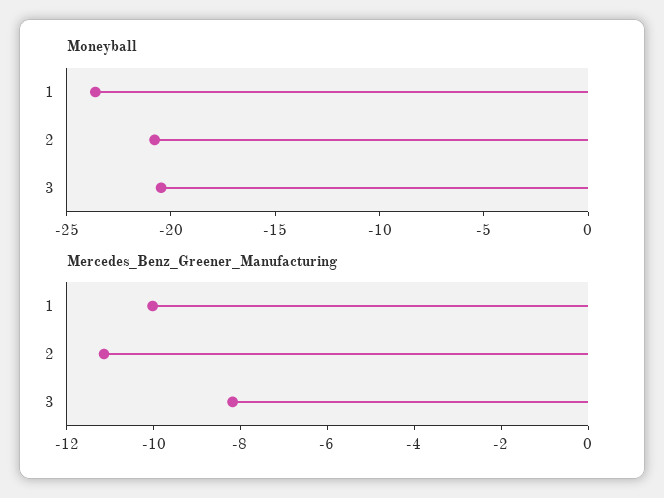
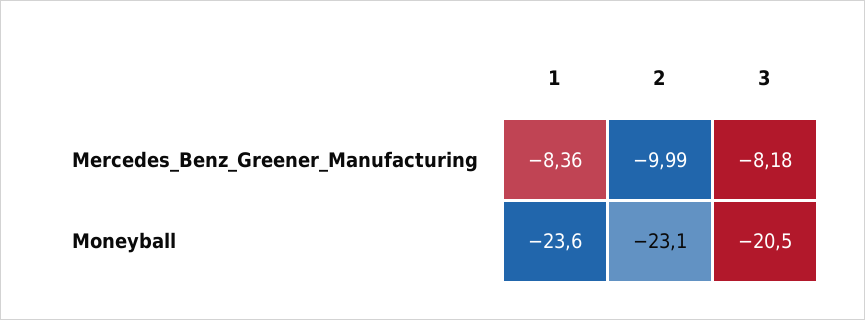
Moneyball, 2: -21 -> -23.1
Mercedes_Benz_Greener_Manufacturing, 1: -10 -> -8.36
Mercedes_Benz_Greener_Manufacturing, 2: -11 -> -9.99

